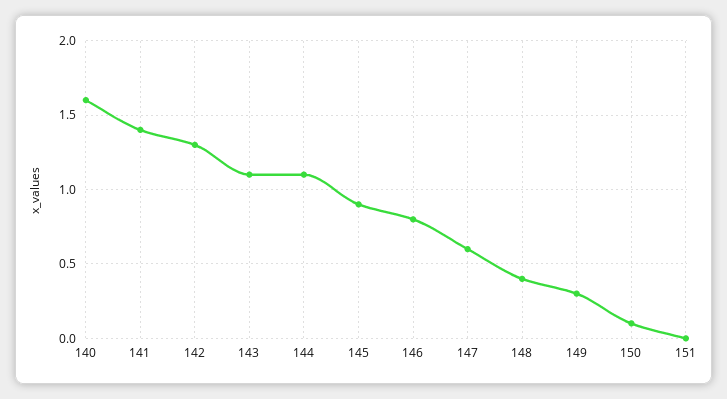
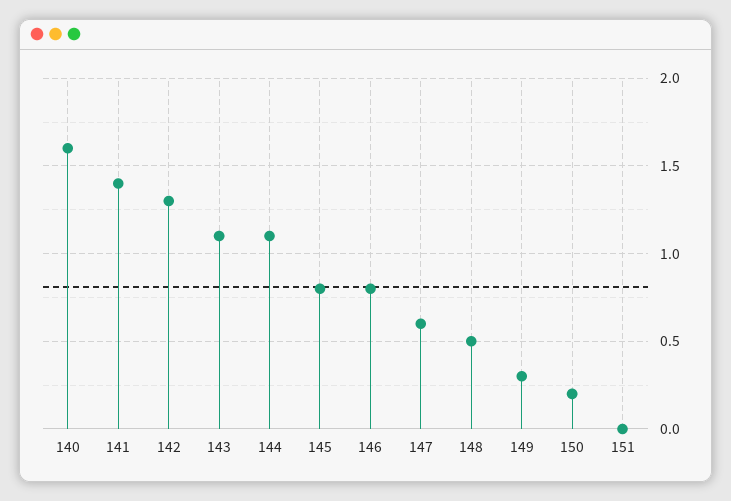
145: 0.9 -> 0.8
148: 0.4 -> 0.5
150: 0.1 -> 0.2

